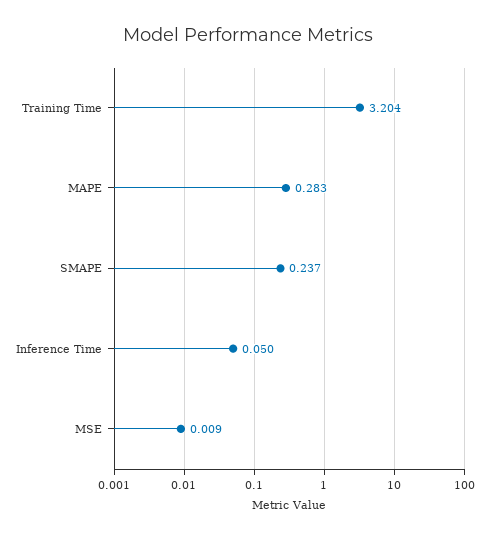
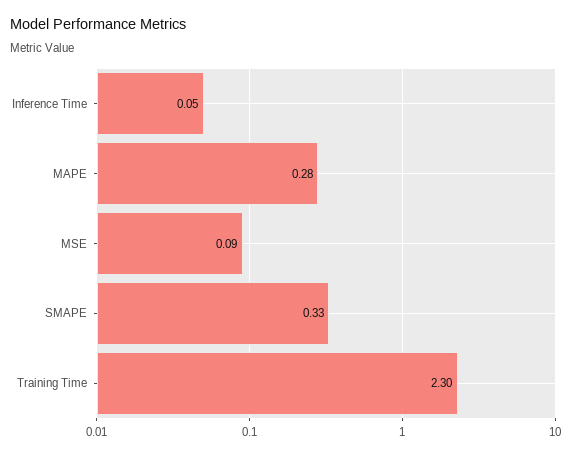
Training Time: 3.204 -> 2.3
SMAPE: 0.237 -> 0.33
MSE: 0.009 -> 0.09

